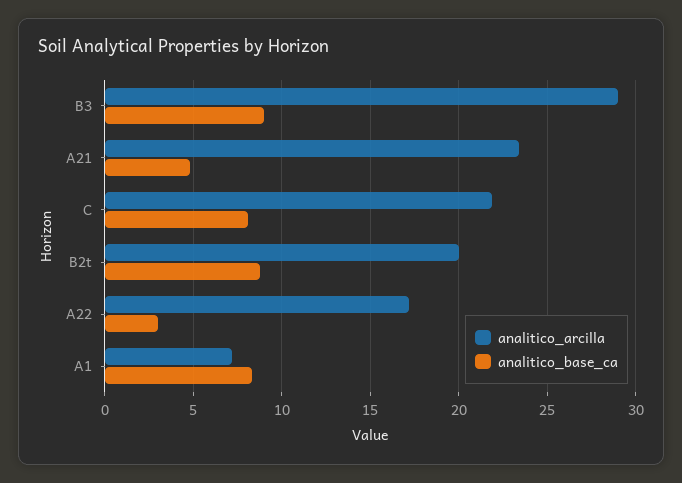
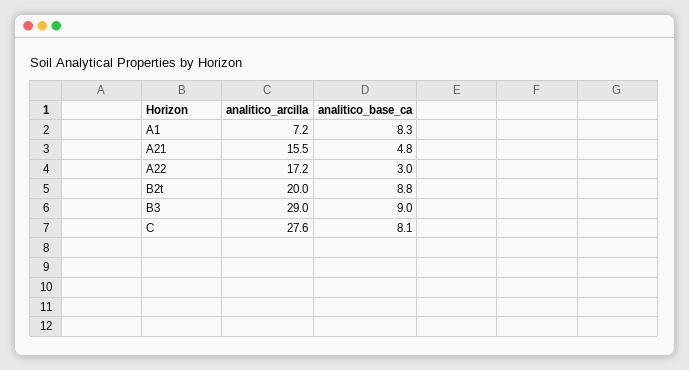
analitico_arcilla, A21: 23.5 -> 15.5
analitico_arcilla, C: 22 -> 27.6

